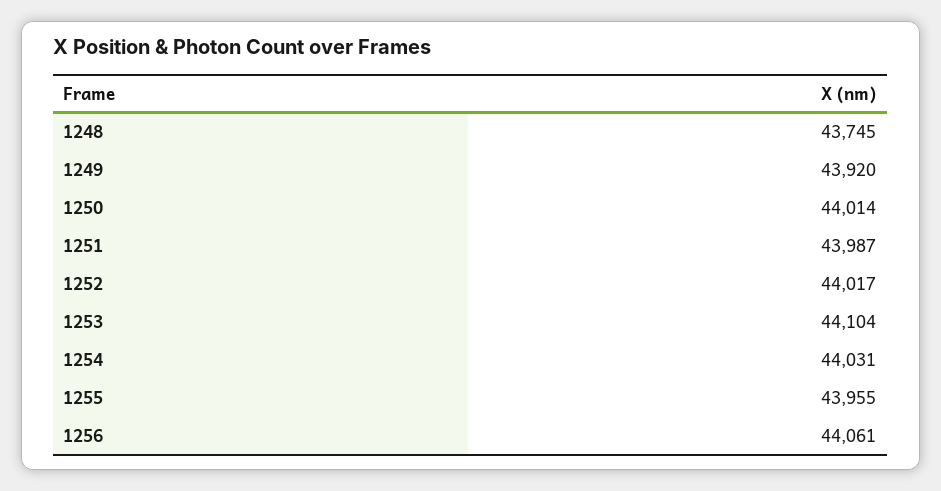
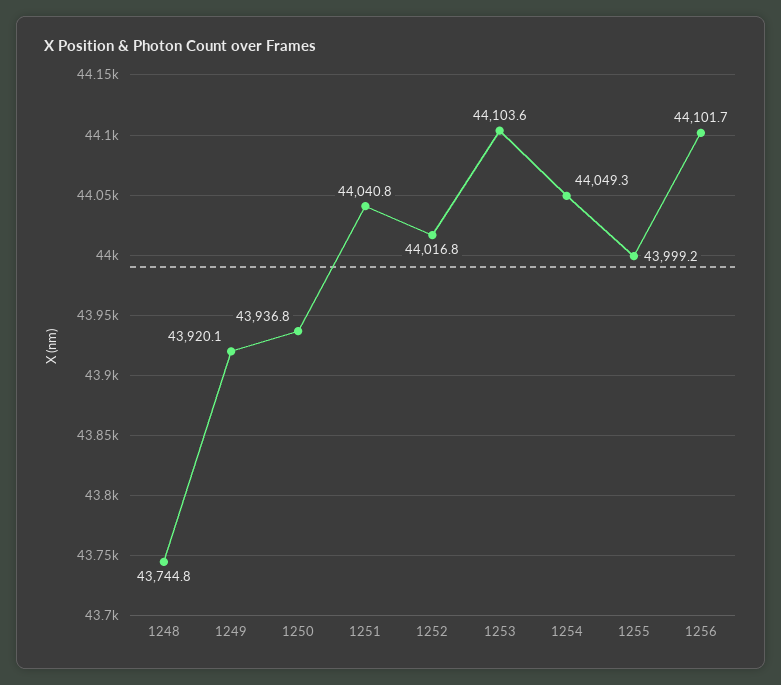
1250: 44014 -> 43936.8
1251: 43987 -> 44040.8
1254: 44031 -> 44049.3
1255: 43955 -> 43999.2
1256: 44061 -> 44101.7

